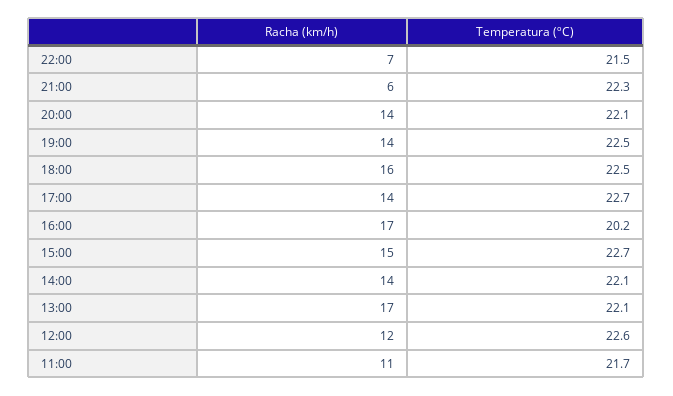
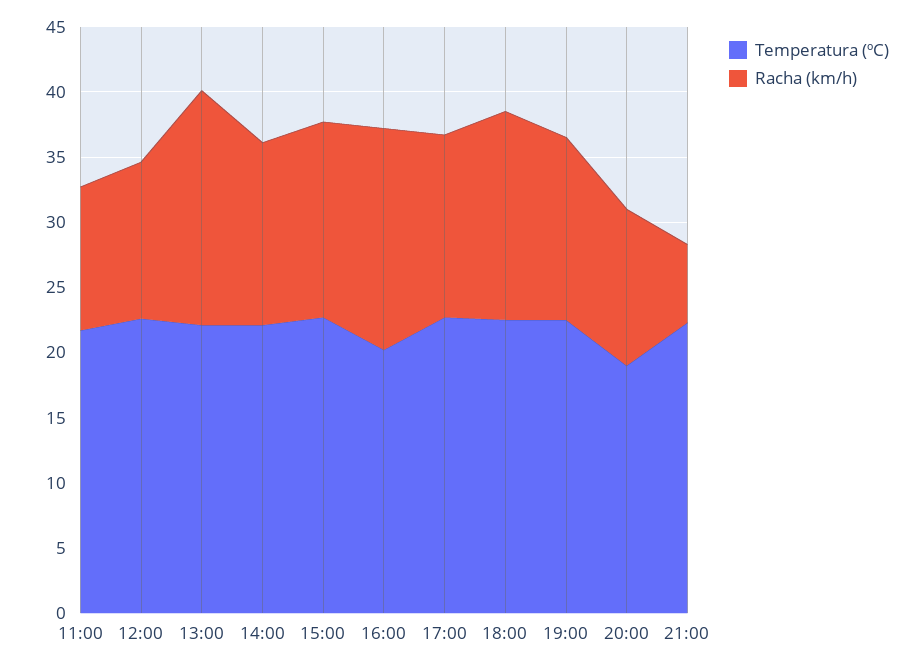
Racha (km/h), 22:00: 7 -> none
Temperatura (ºC), 22:00: 21.5 -> none
Racha (km/h), 20:00: 14 -> 12
Temperatura (ºC), 20:00: 22.1 -> 19
Racha (km/h), 13:00: 17 -> 18

